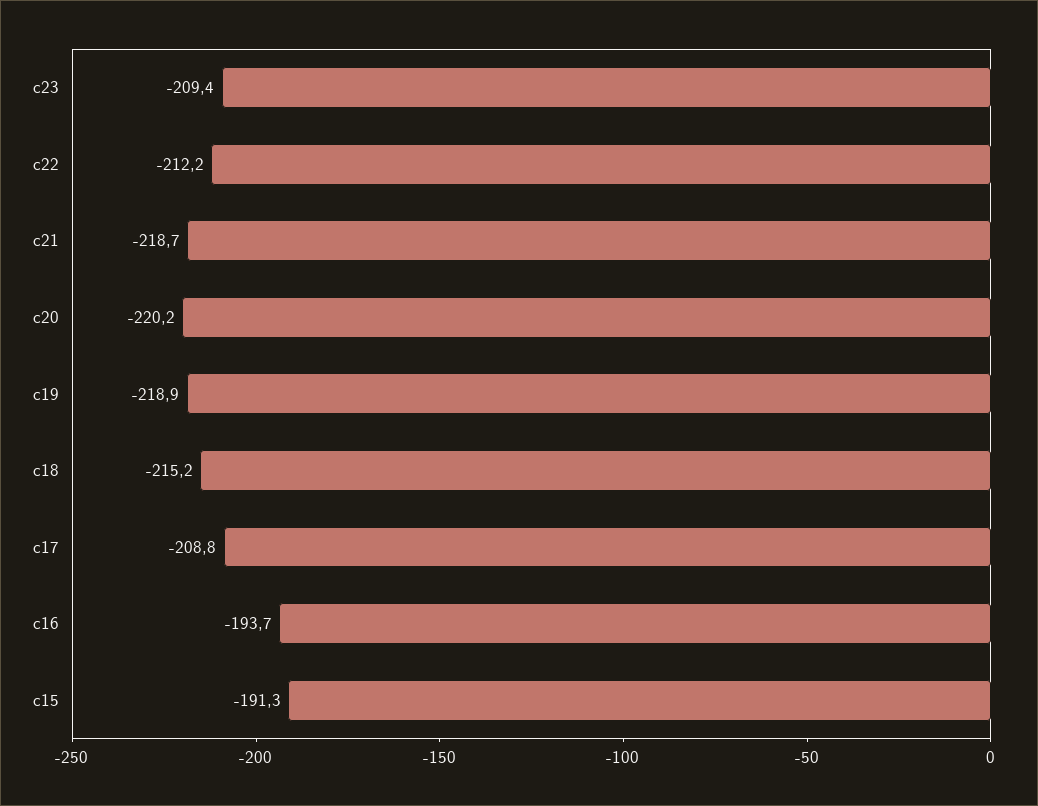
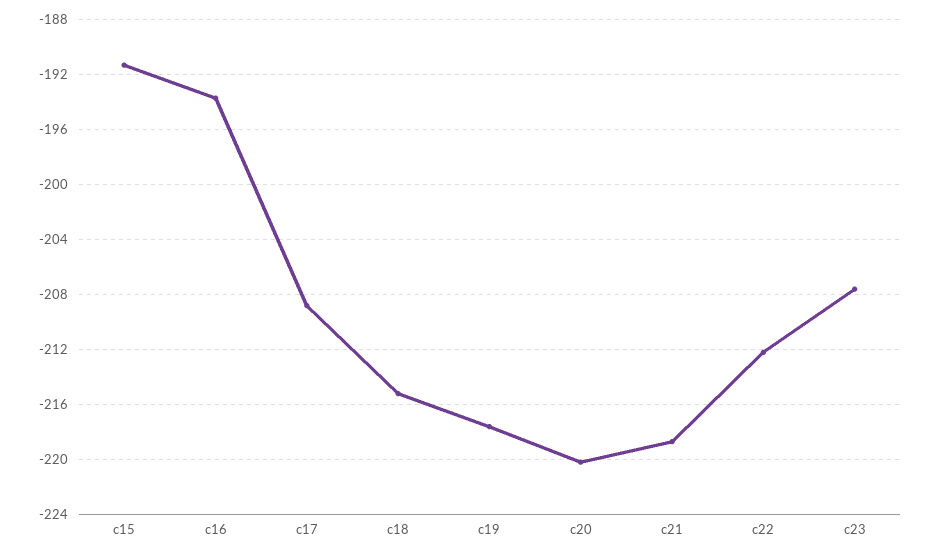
c23: -209.4 -> -207.5
c19: -218.9 -> -217.5

